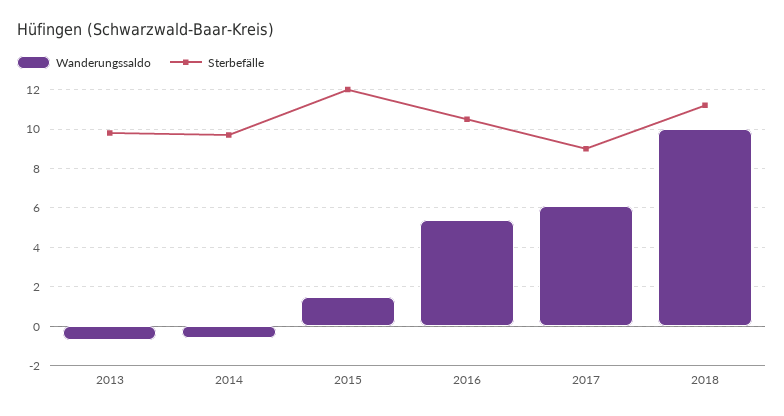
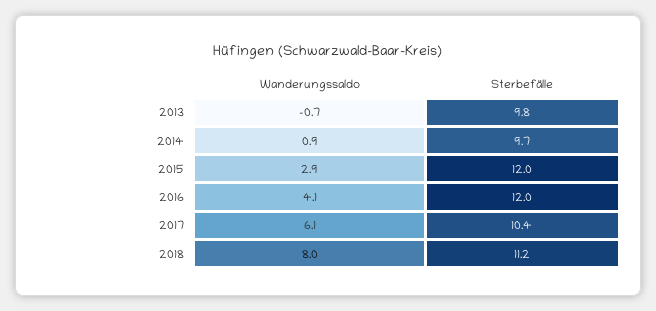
Wanderungssaldo, 2014: -0.5 -> 0.9
Wanderungssaldo, 2015: 1.5 -> 2.9
Wanderungssaldo, 2016: 5.5 -> 4.1
Sterbefälle, 2016: 10.5 -> 12
Sterbefälle, 2017: 9 -> 10.4
Wanderungssaldo, 2018: 10 -> 8

